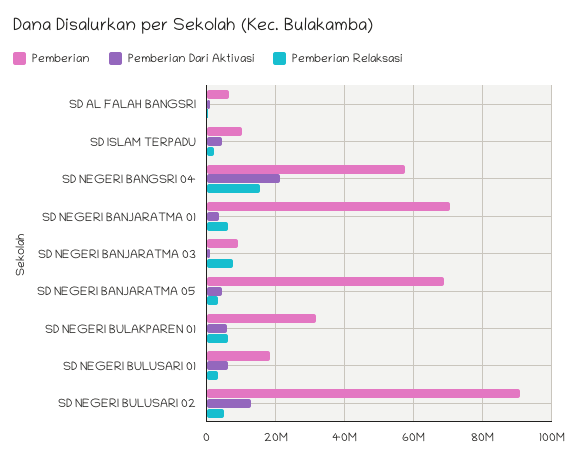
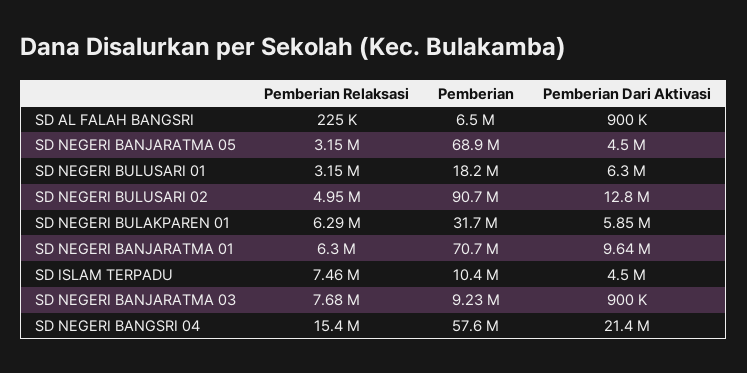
Pemberian Relaksasi, SD ISLAM TERPADU: 2000000 -> 7460000
Pemberian Dari Aktivasi, SD NEGERI BANJARATMA 01: 4000000 -> 9640000

